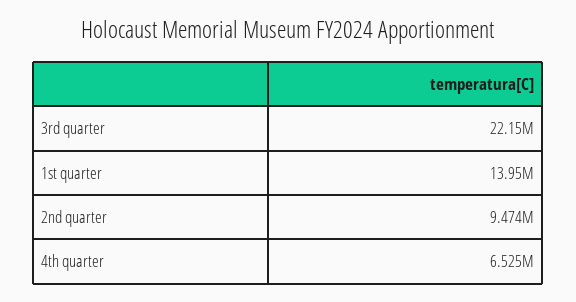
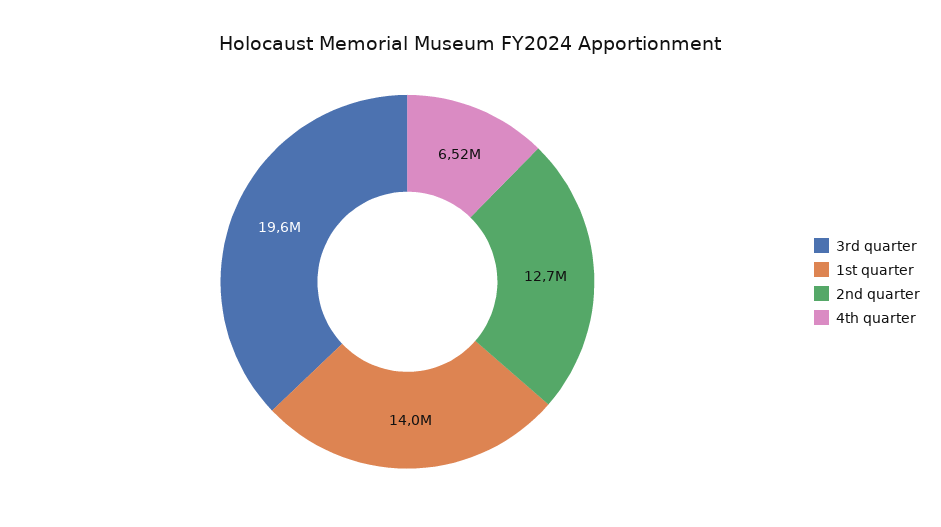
3rd quarter: 22150000 -> 19600000
2nd quarter: 9474000 -> 12700000

